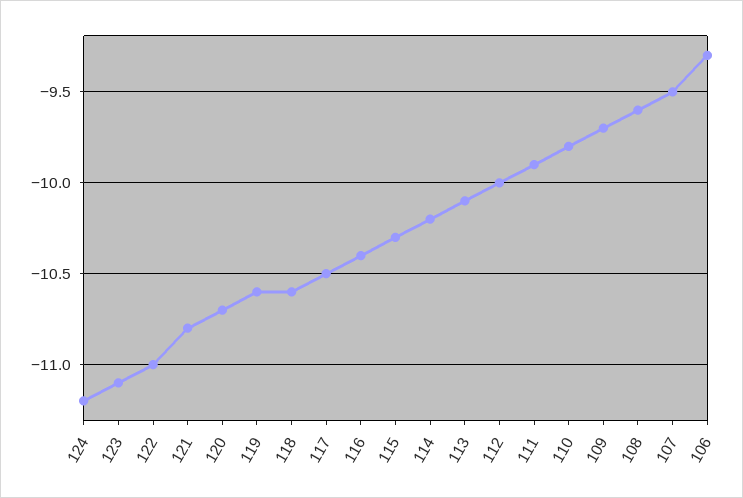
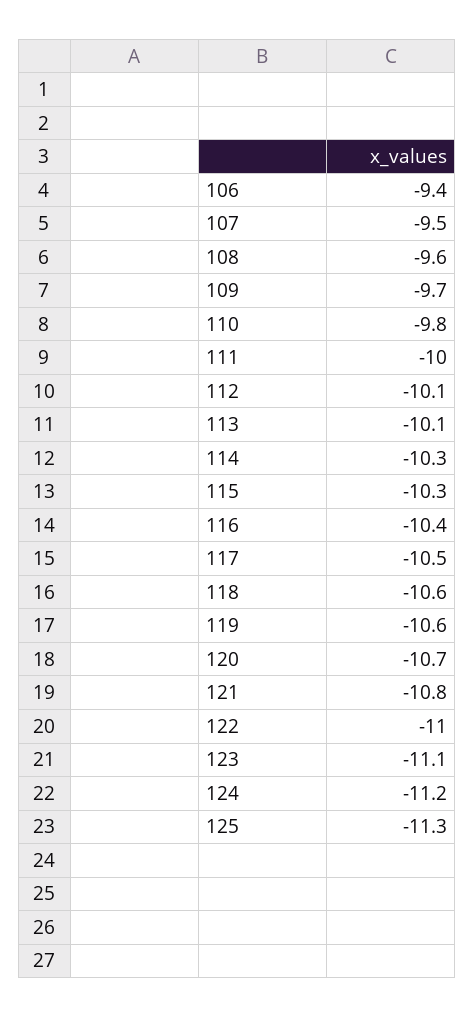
114: -10.2 -> -10.3
112: -10 -> -10.1
111: -9.9 -> -10
106: -9.3 -> -9.4
125: none -> -11.3

